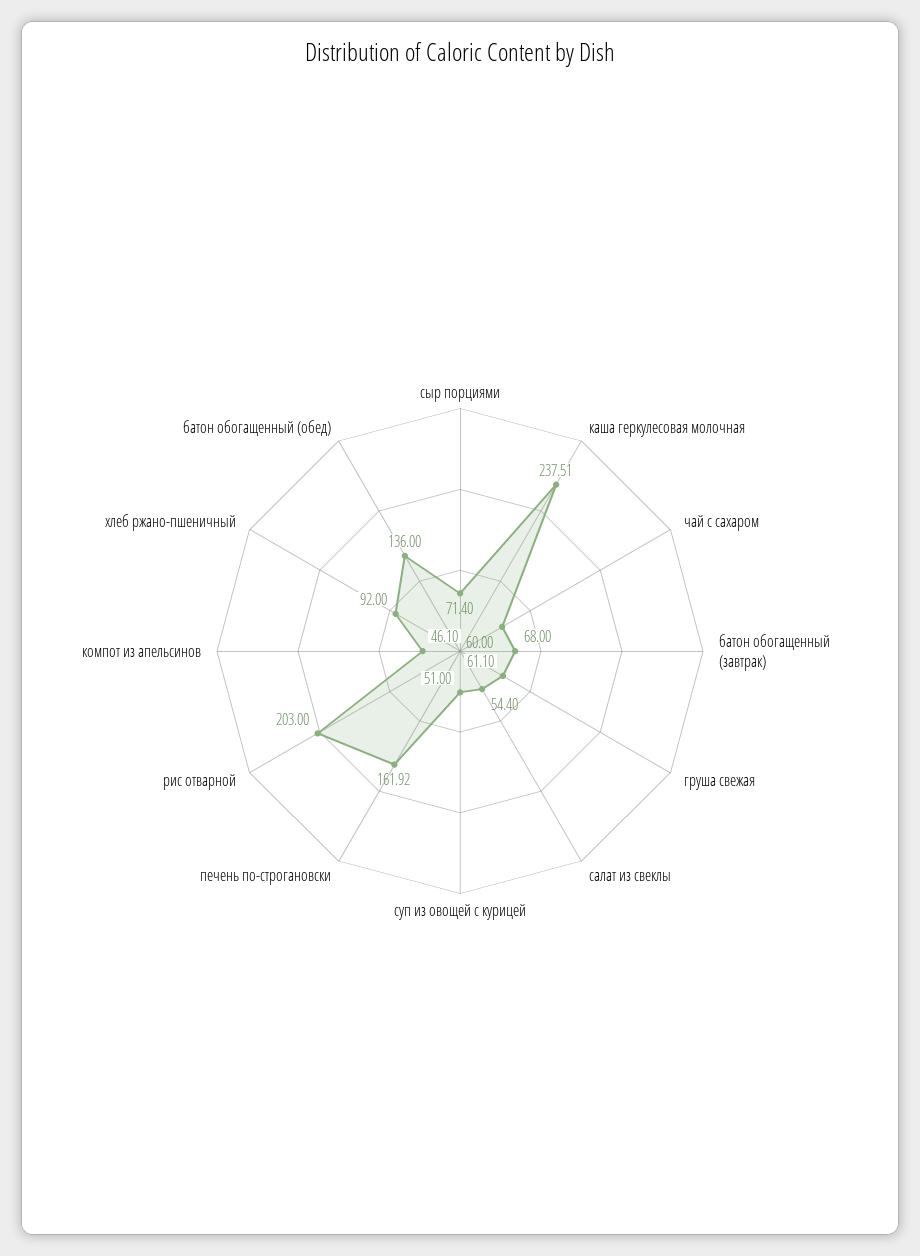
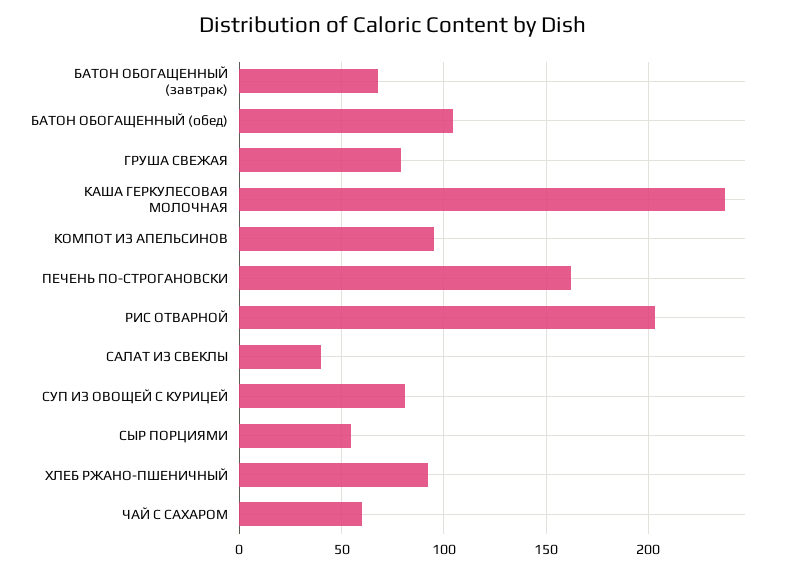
сыр порциями: 71.4 -> 55
груша свежая: 61.1 -> 80
салат из свеклы: 54.4 -> 40
суп из овощей с курицей: 51 -> 80
компот из апельсинов: 46.1 -> 95
батон обогащенный (обед): 136 -> 105

